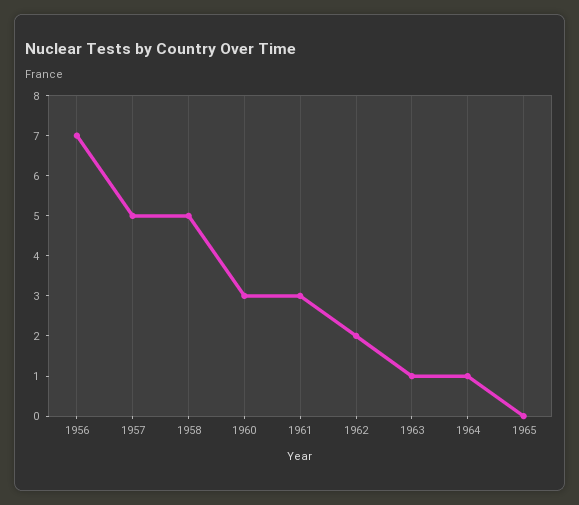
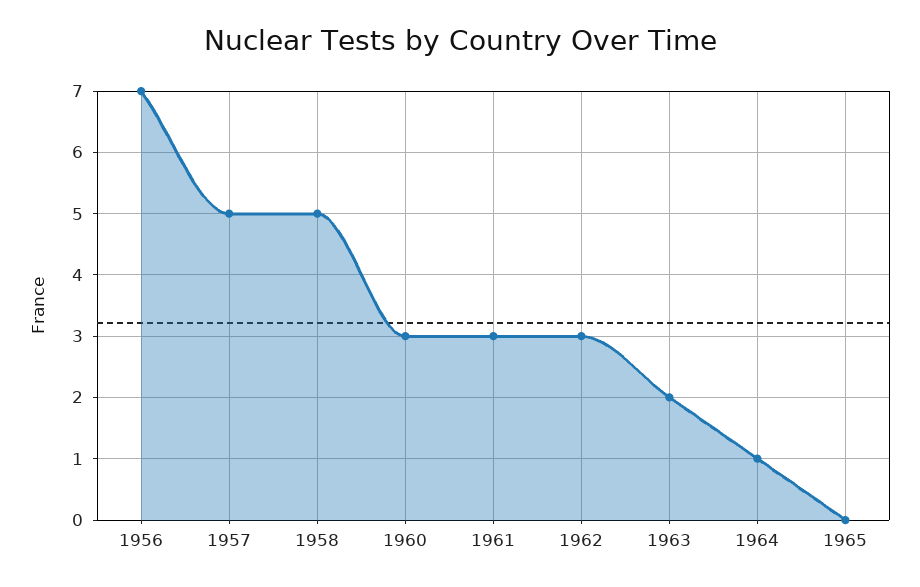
1962: 2 -> 3
1963: 1 -> 2

